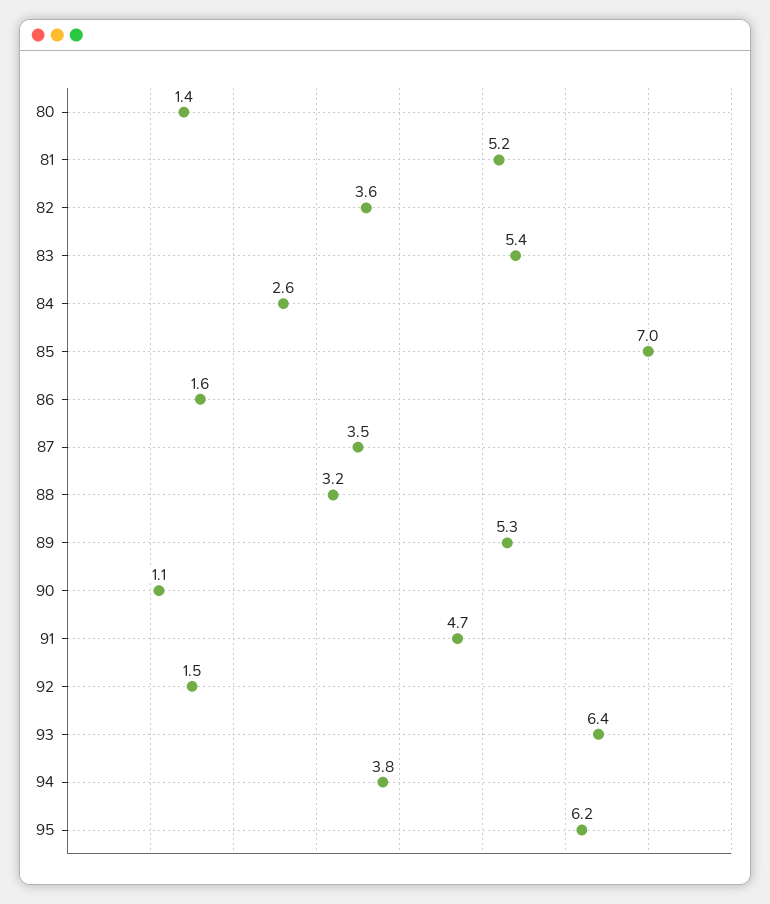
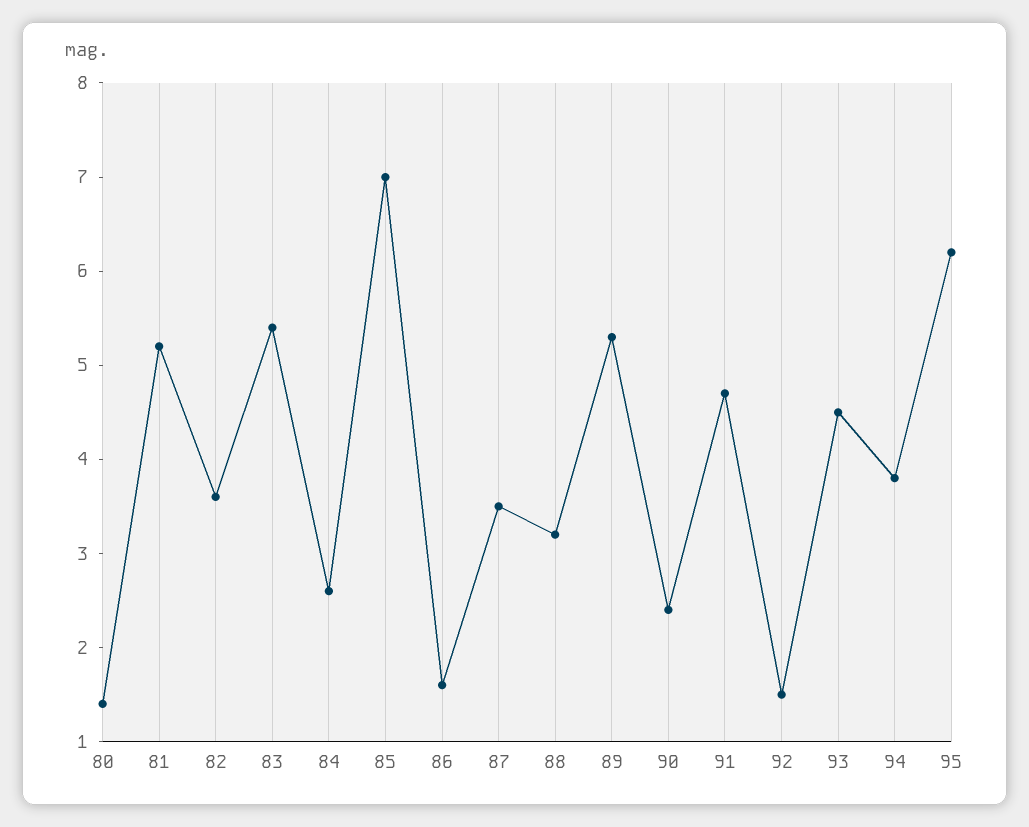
90: 1.1 -> 2.4
93: 6.4 -> 4.5

